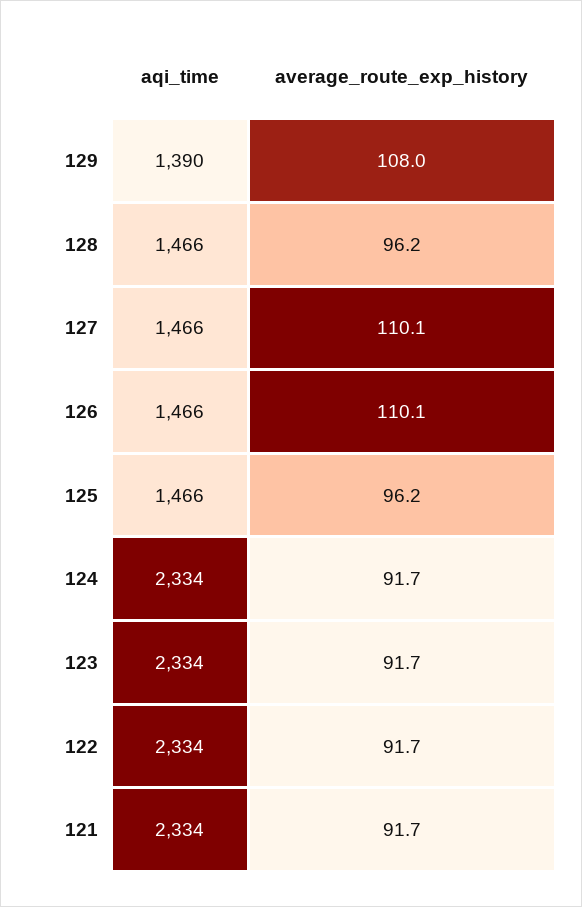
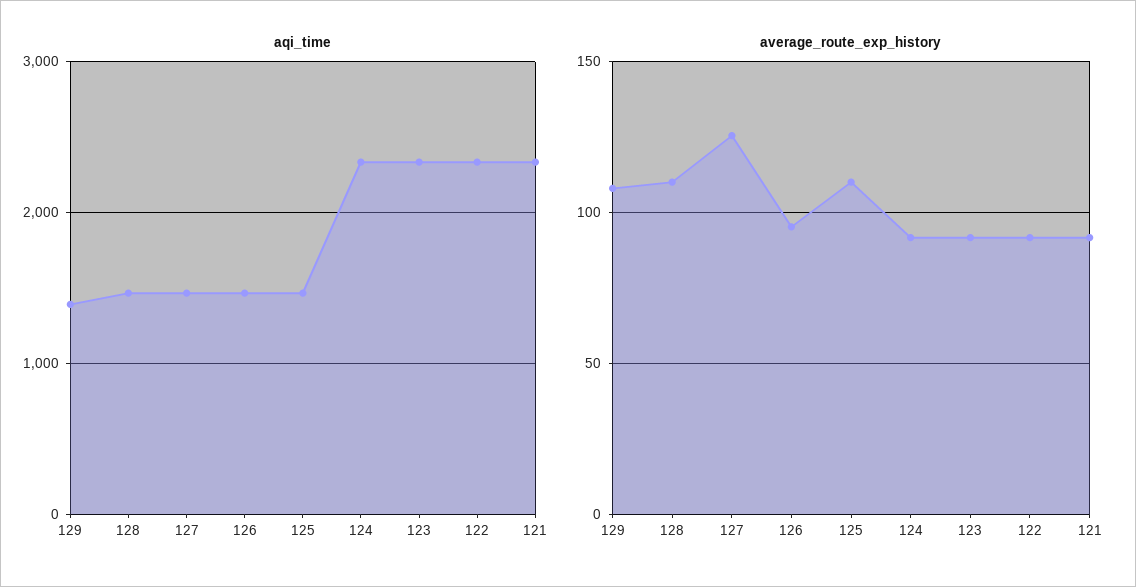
average_route_exp_history, 128: 96.2 -> 110
average_route_exp_history, 127: 110.1 -> 125
average_route_exp_history, 126: 110.1 -> 95
average_route_exp_history, 125: 96.2 -> 110

